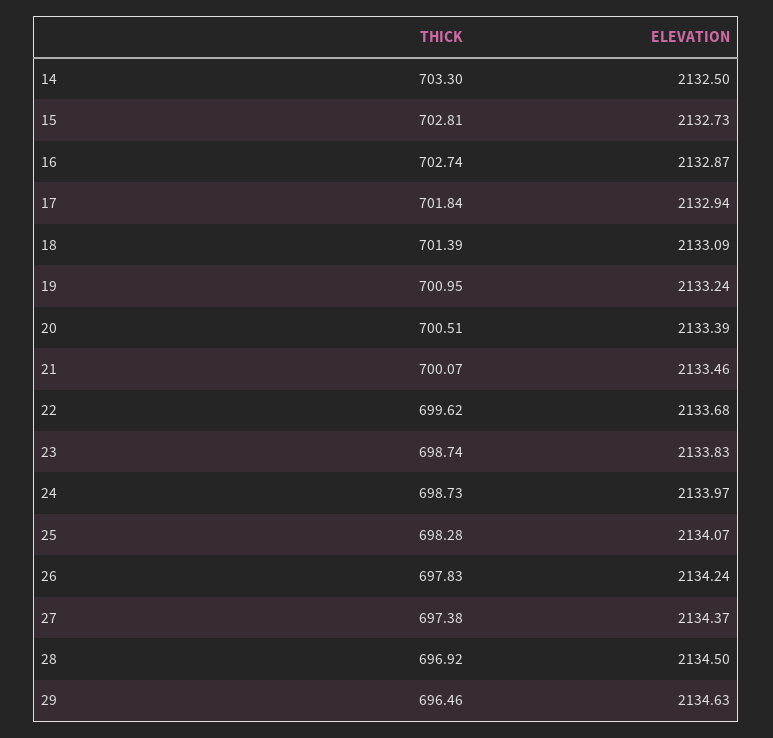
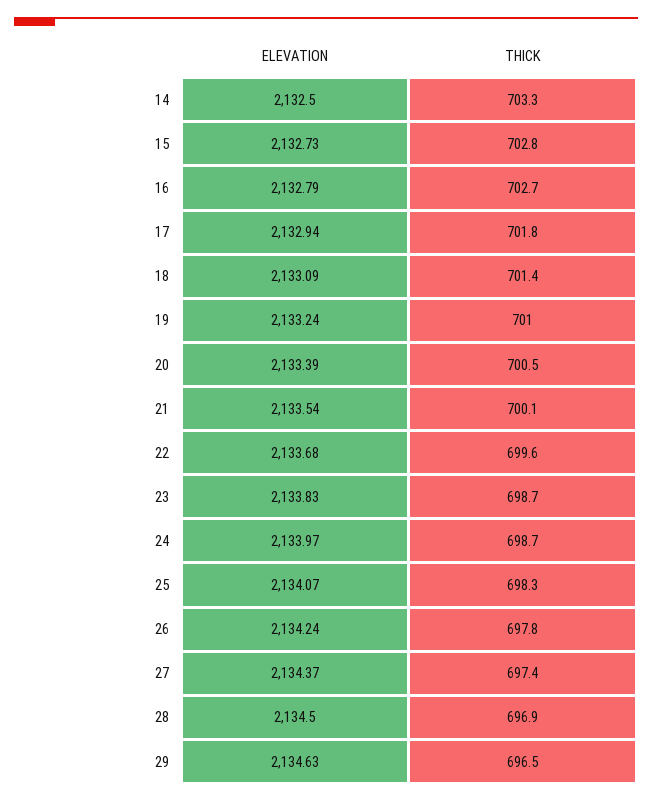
ELEVATION, 16: 2132.87 -> 2132.79
ELEVATION, 21: 2133.46 -> 2133.54

